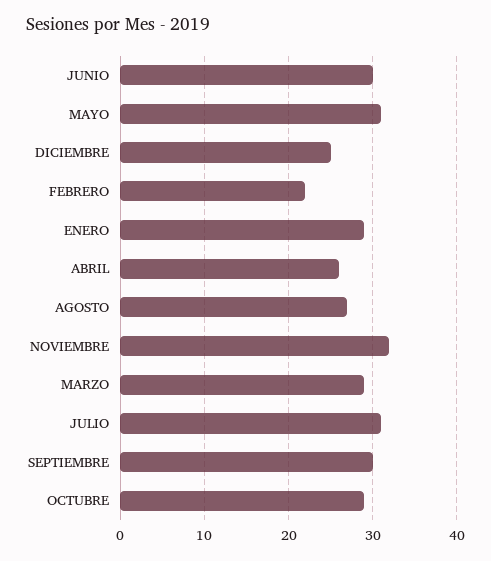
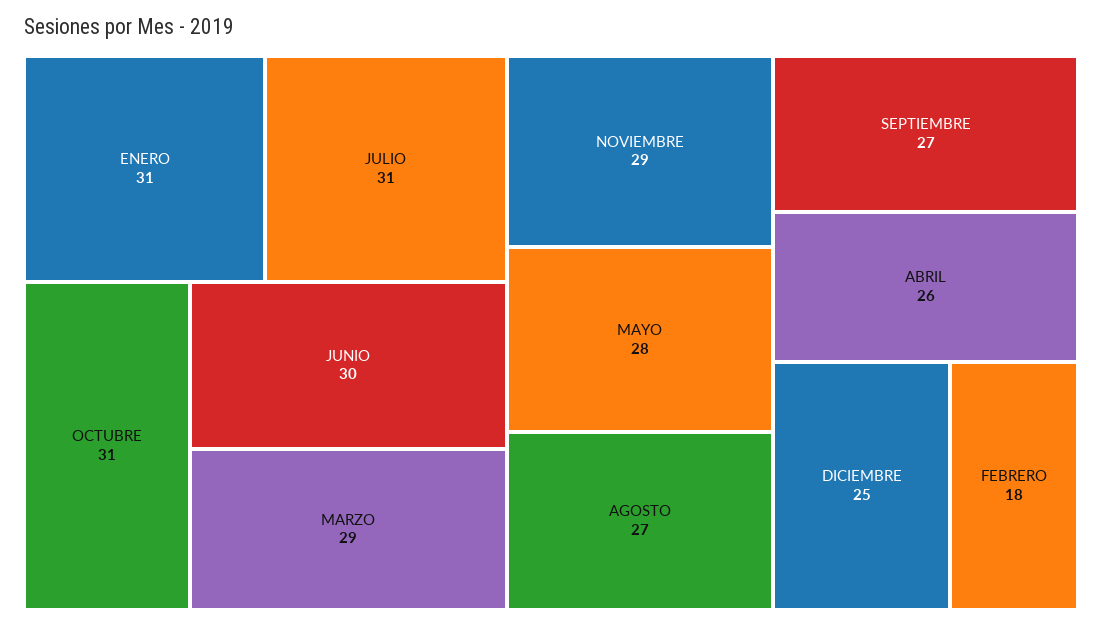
MAYO: 31 -> 28
FEBRERO: 22 -> 18
ENERO: 29 -> 31
NOVIEMBRE: 32 -> 29
SEPTIEMBRE: 30 -> 27
OCTUBRE: 29 -> 31

